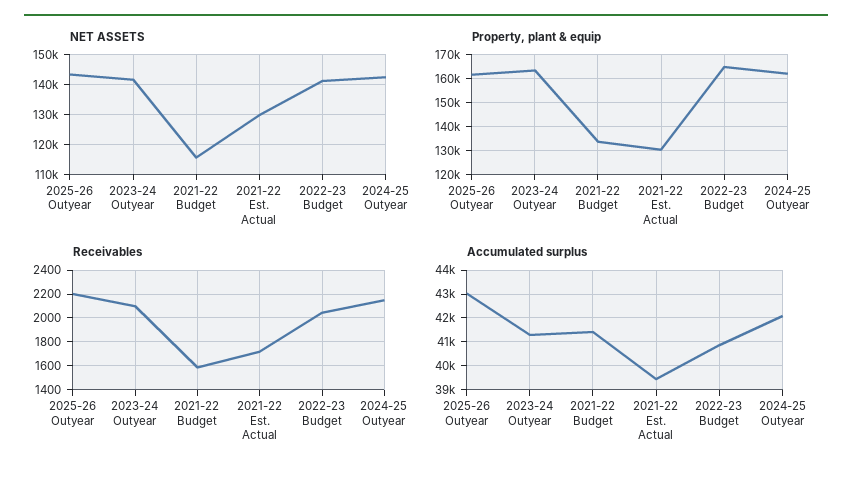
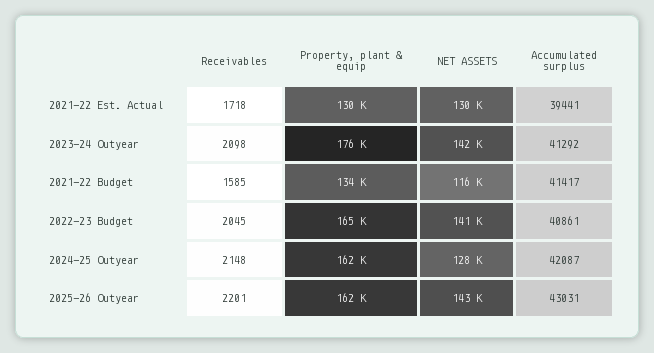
NET ASSETS, 2024-25 Outyear: 142500 -> 128000
Property, plant & equip, 2023-24 Outyear: 165000 -> 176000

